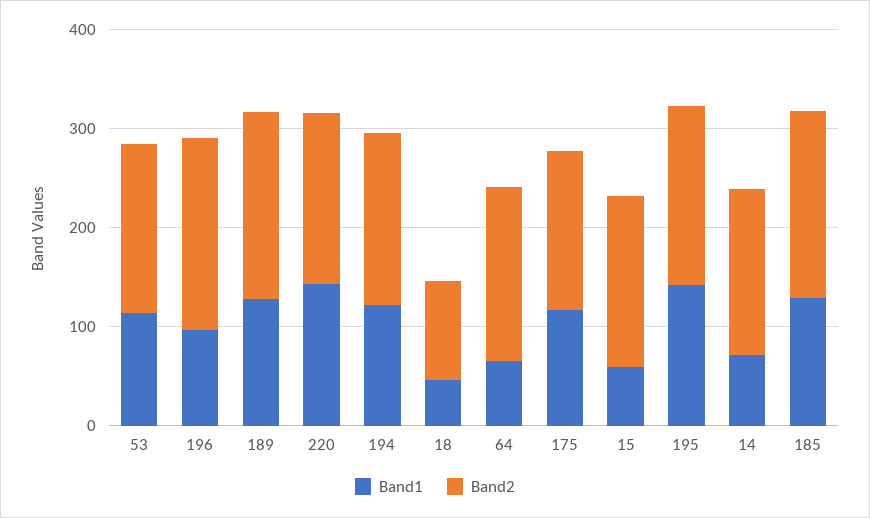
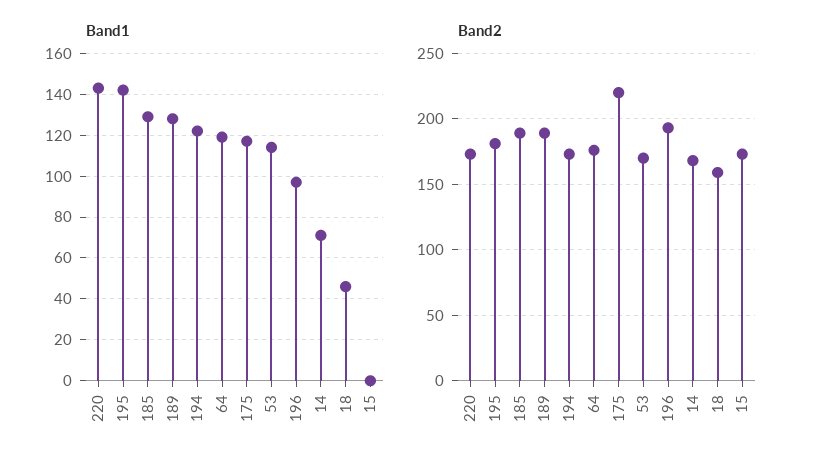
Band2, 18: 100 -> 160
Band1, 64: 60 -> 120
Band2, 175: 160 -> 220
Band1, 15: 60 -> 0

